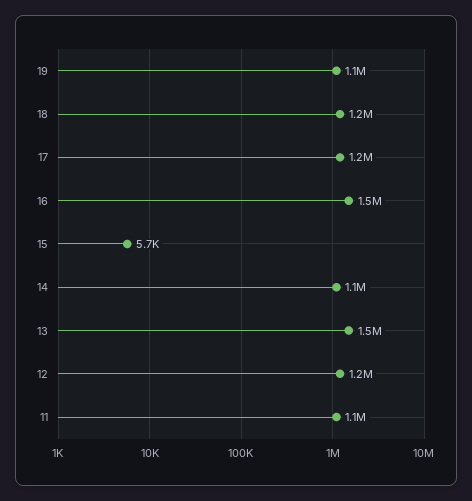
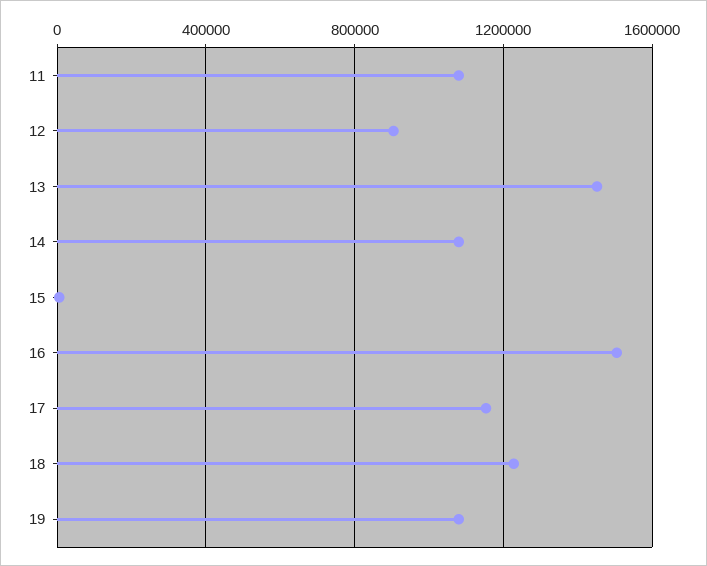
12: 1200000 -> 900000

